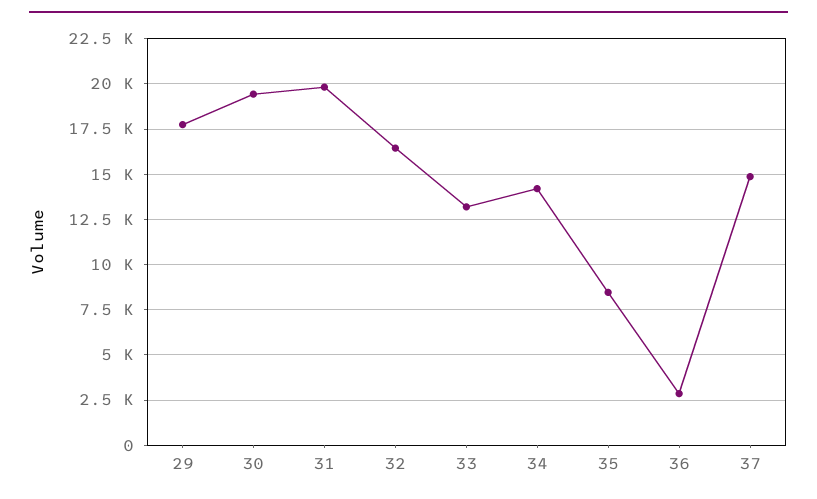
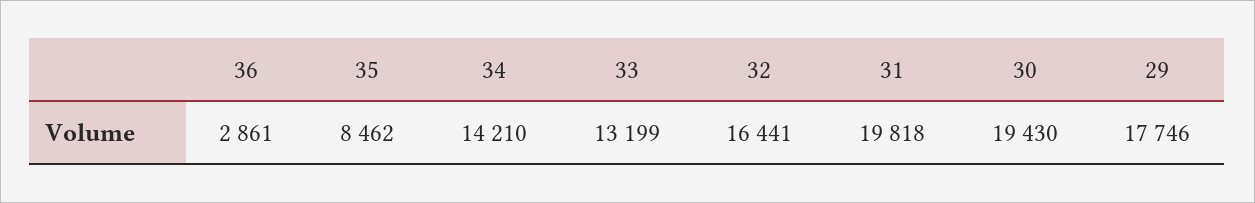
37: 15000 -> none

